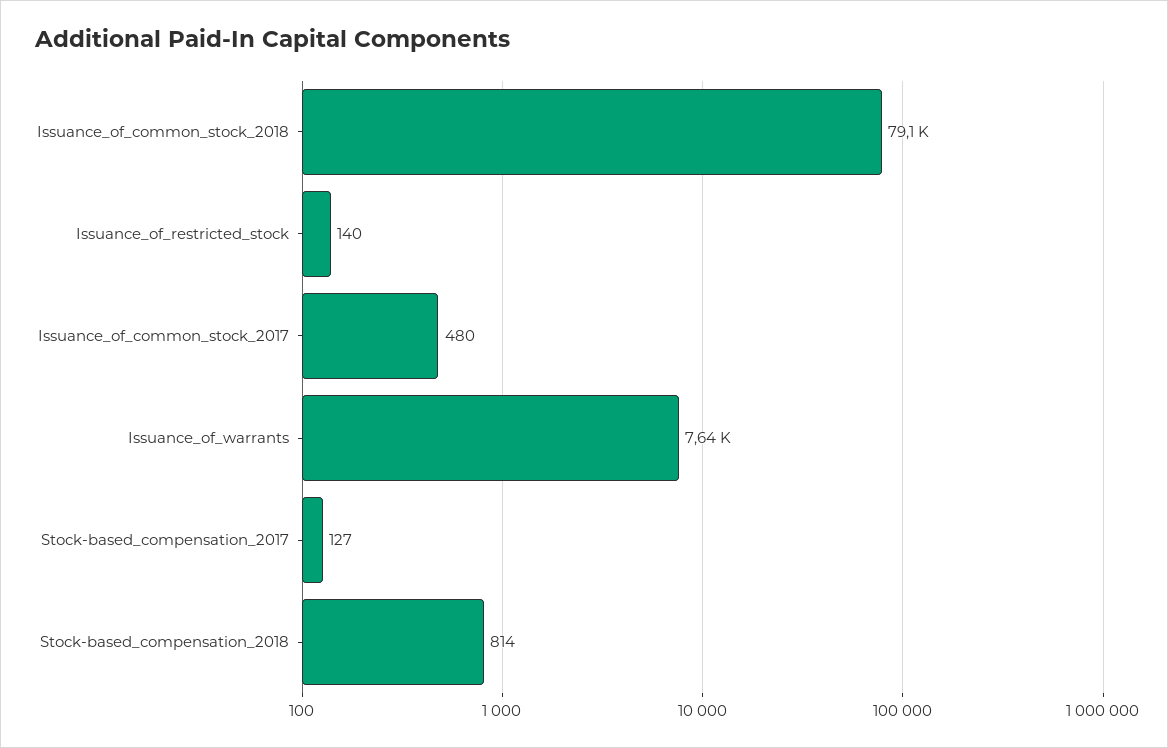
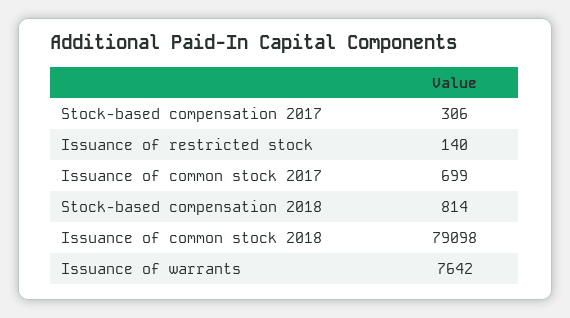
Issuance_of_common_stock_2017: 480 -> 699
Stock-based_compensation_2017: 127 -> 306

